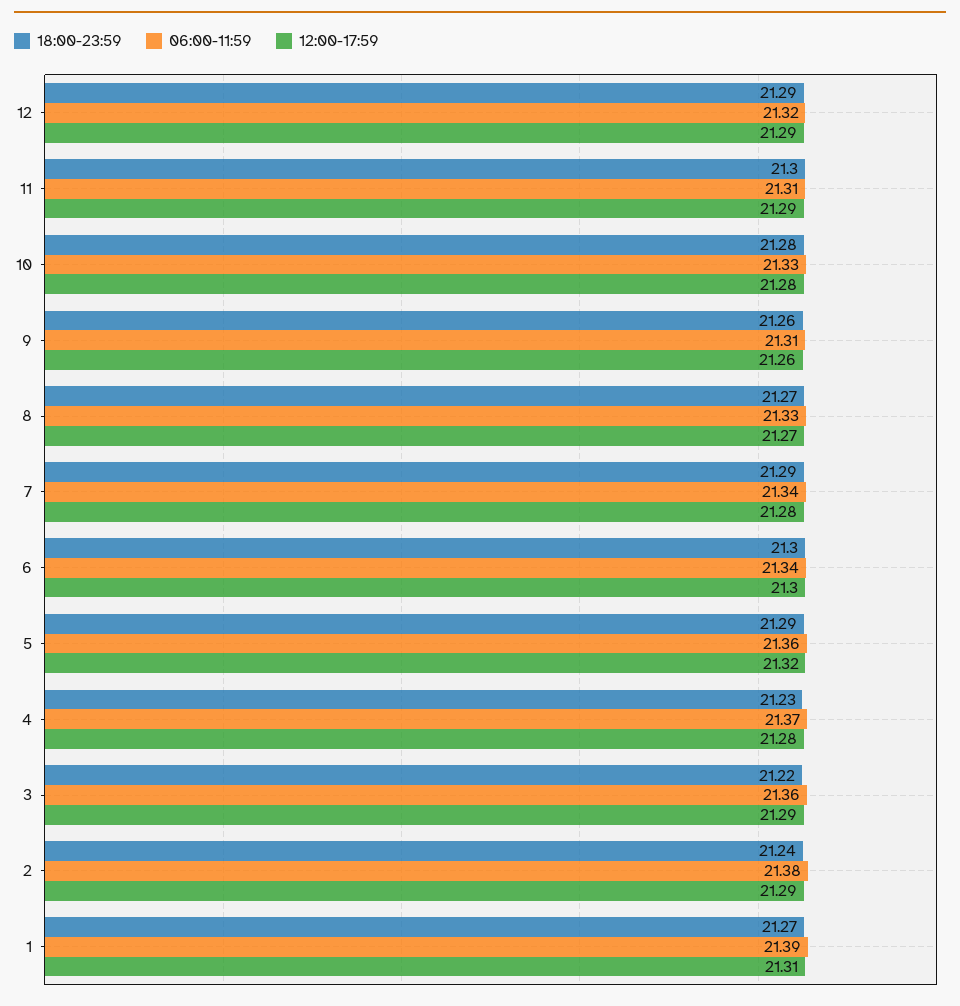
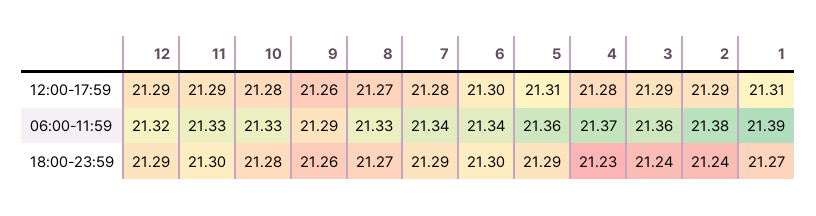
06:00-11:59, 11: 21.31 -> 21.33
06:00-11:59, 9: 21.31 -> 21.29
12:00-17:59, 5: 21.32 -> 21.31
18:00-23:59, 3: 21.22 -> 21.24

